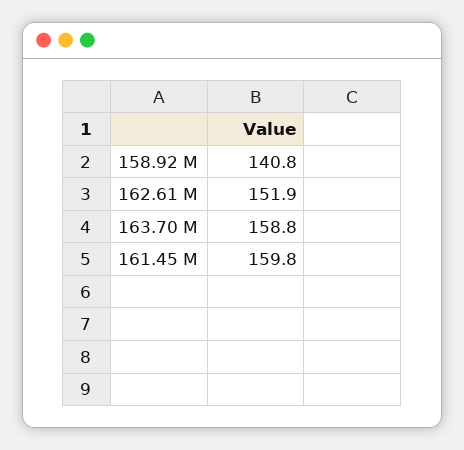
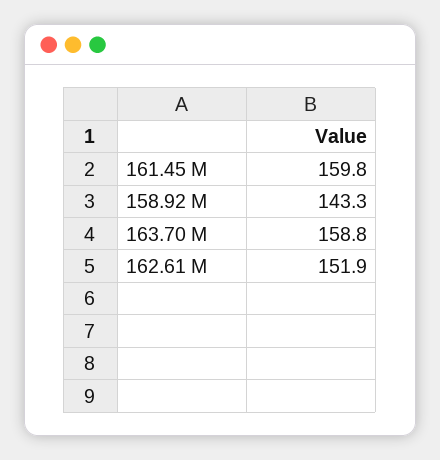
158.92 M: 140.8 -> 143.3

